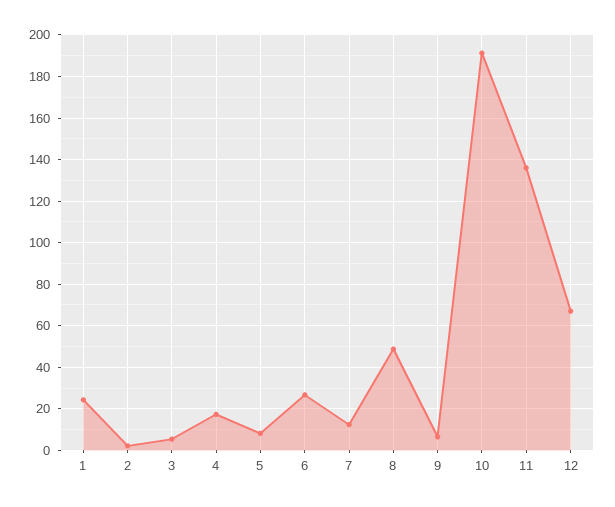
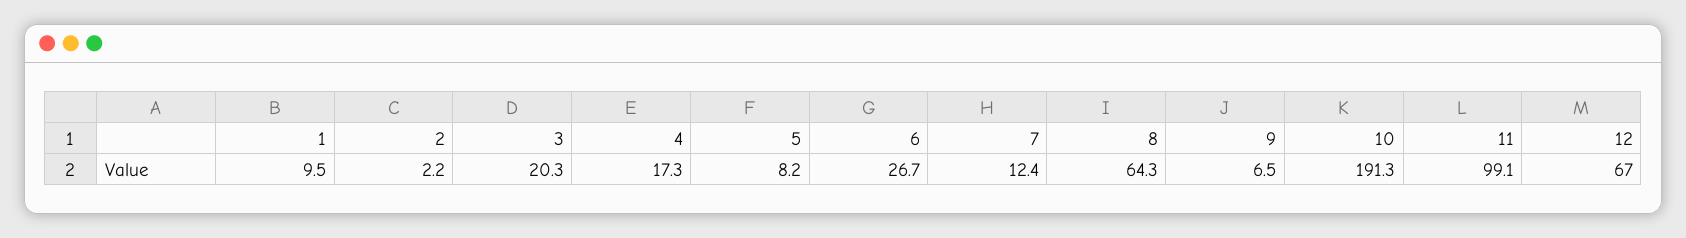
1: 25 -> 9.5
3: 5 -> 20.3
8: 50 -> 64.3
11: 135 -> 99.1

